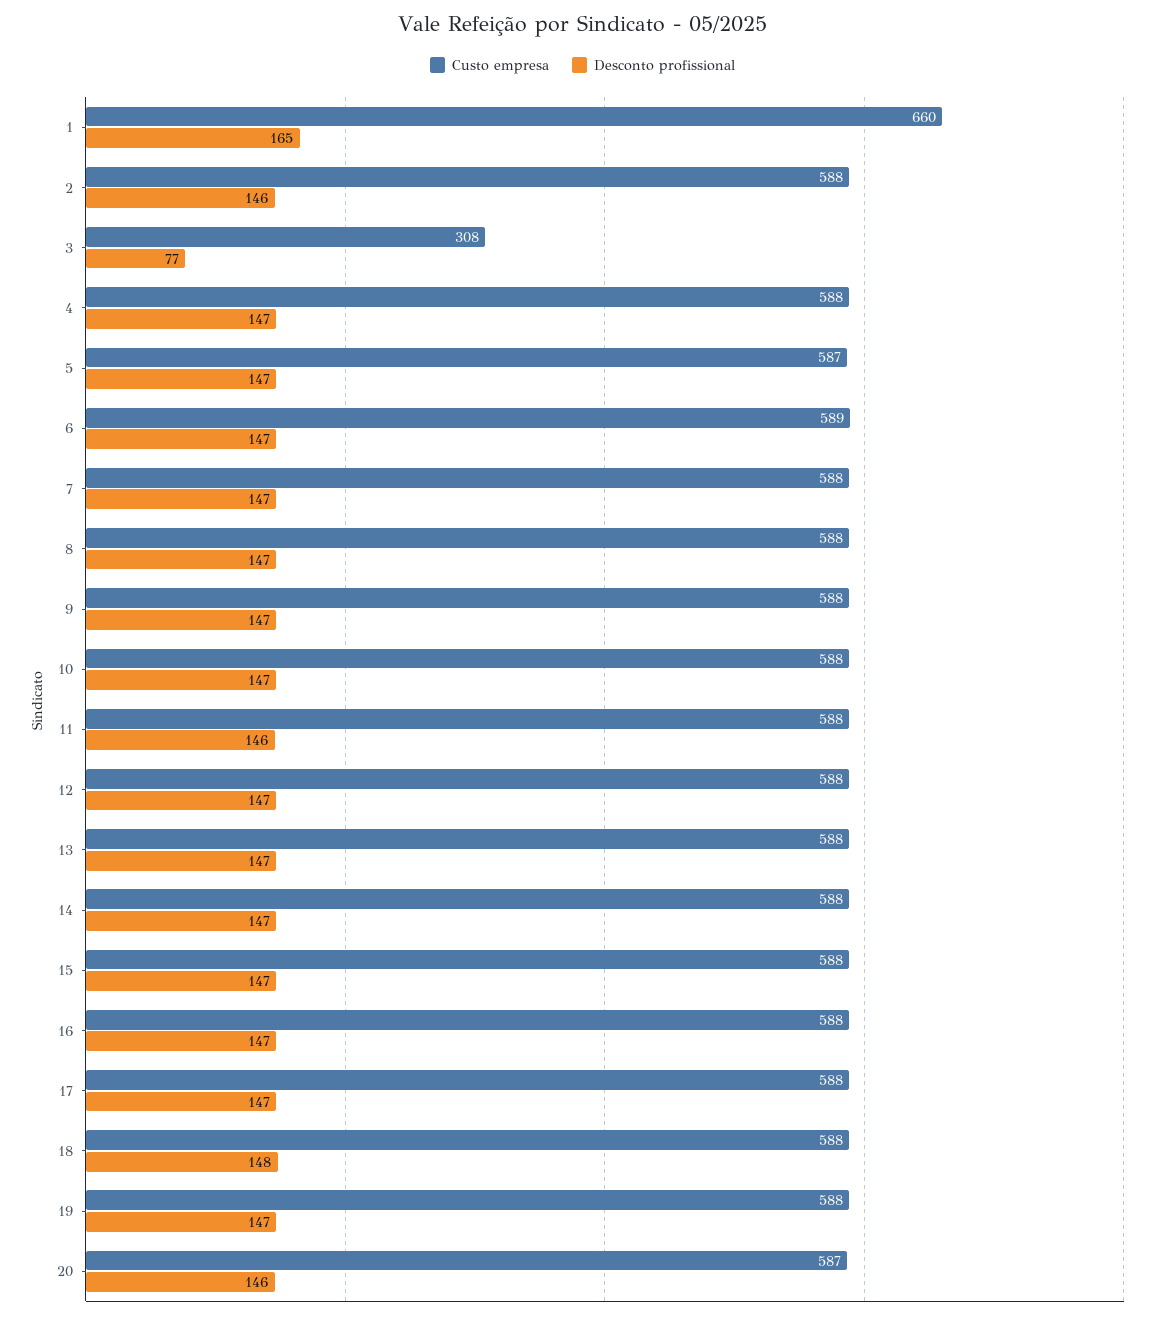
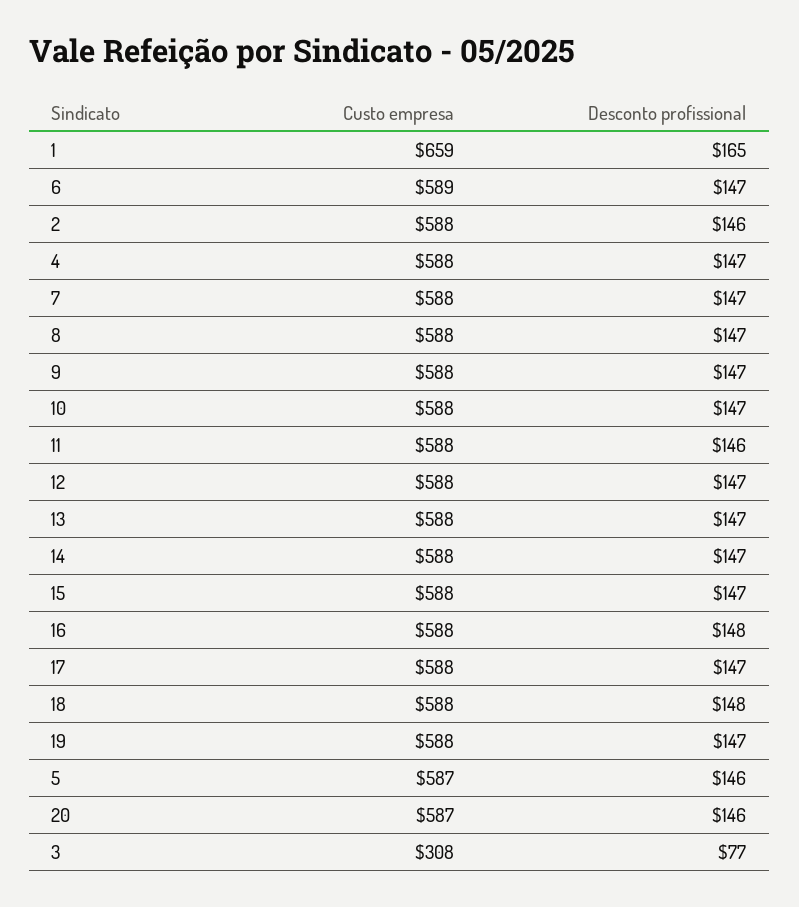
Custo empresa, 1: 660 -> 659
Desconto profissional, 5: 147 -> 146
Desconto profissional, 16: 147 -> 148

